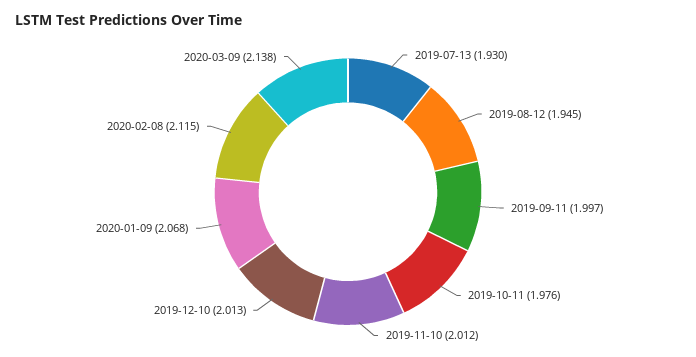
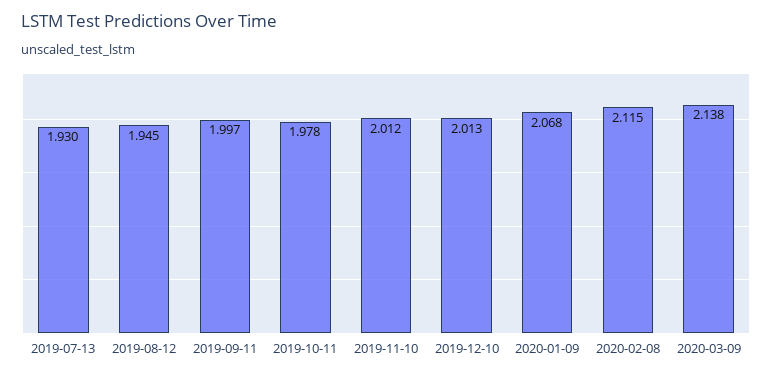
2019-10-11: 1.976 -> 1.978

